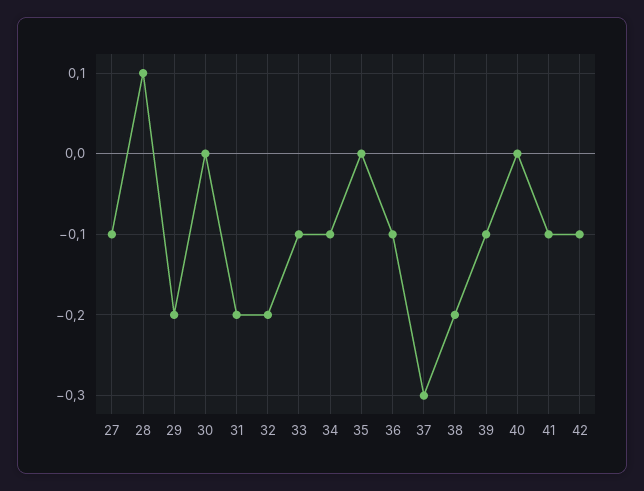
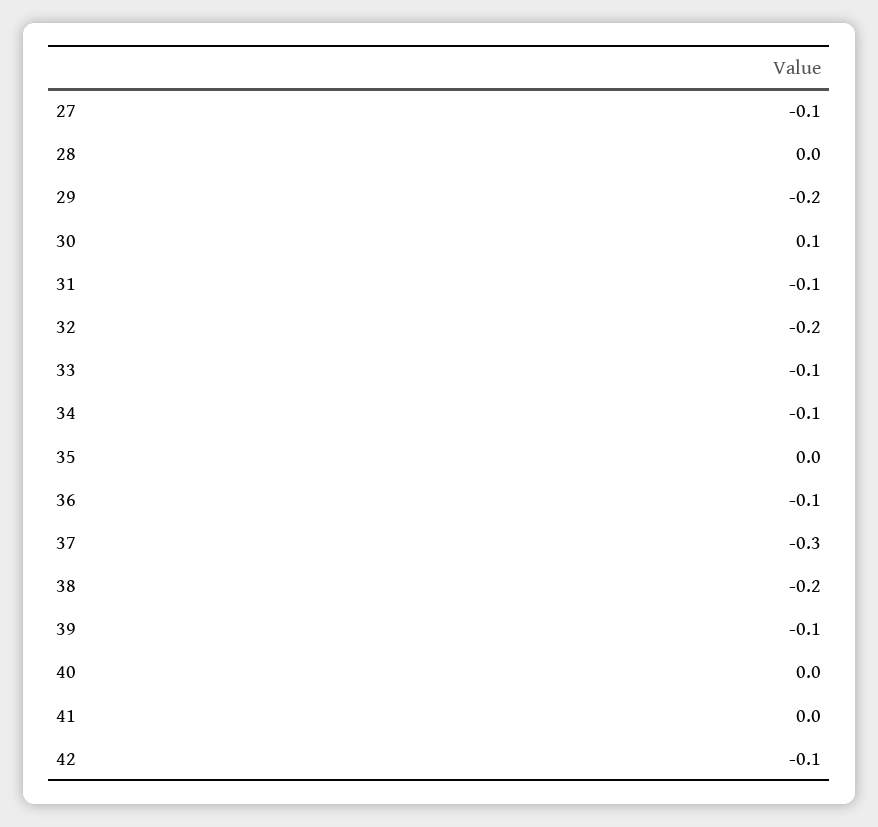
28: 0.1 -> 0
30: 0 -> 0.1
31: -0.2 -> -0.1
41: -0.1 -> 0

